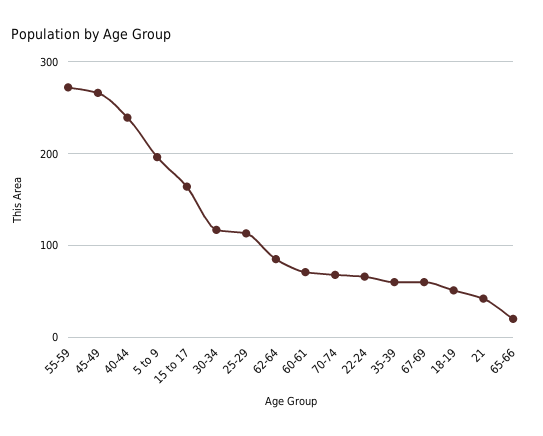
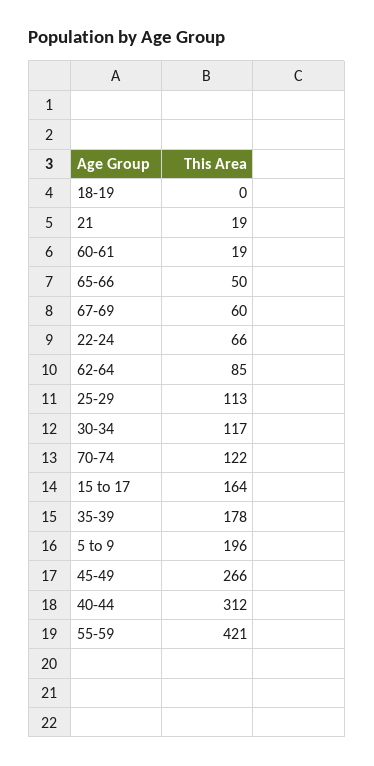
55-59: 270 -> 421
40-44: 240 -> 312
60-61: 70 -> 19
70-74: 70 -> 122
35-39: 60 -> 178
18-19: 50 -> 0
21: 40 -> 19
65-66: 20 -> 50

